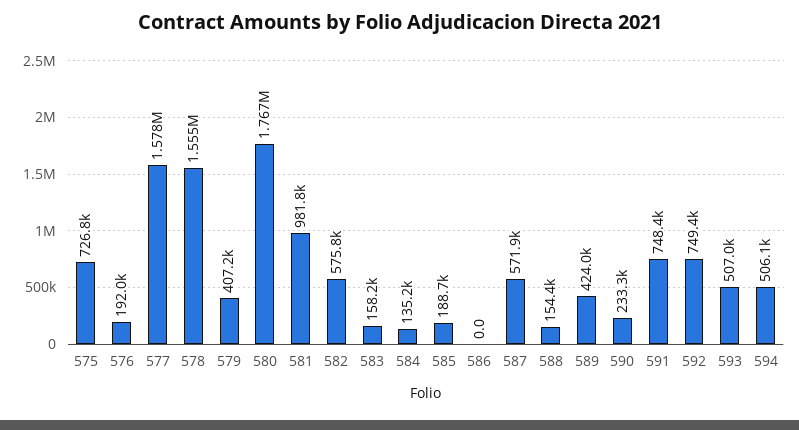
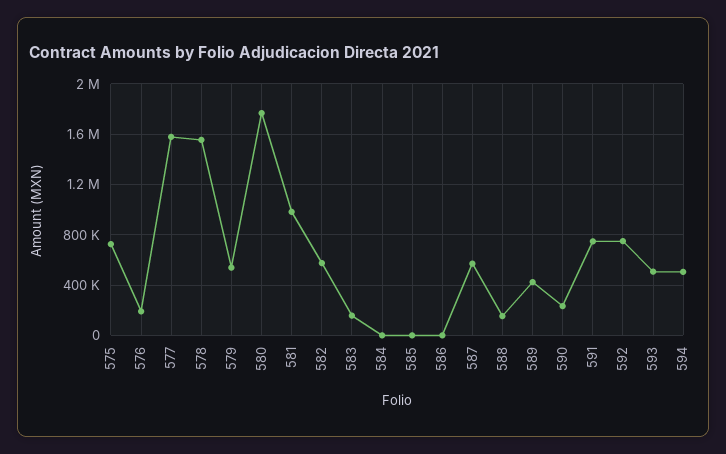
579: 407200 -> 550000
584: 135200 -> 0
585: 188700 -> 0

